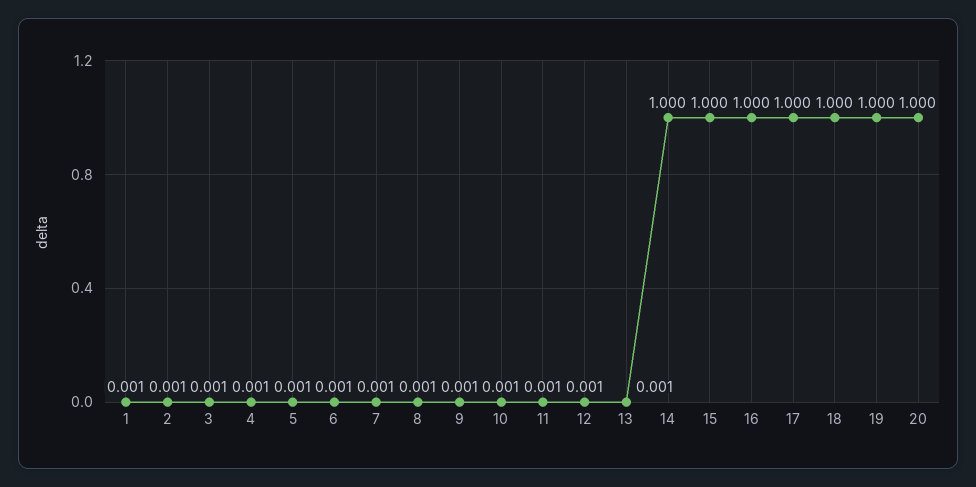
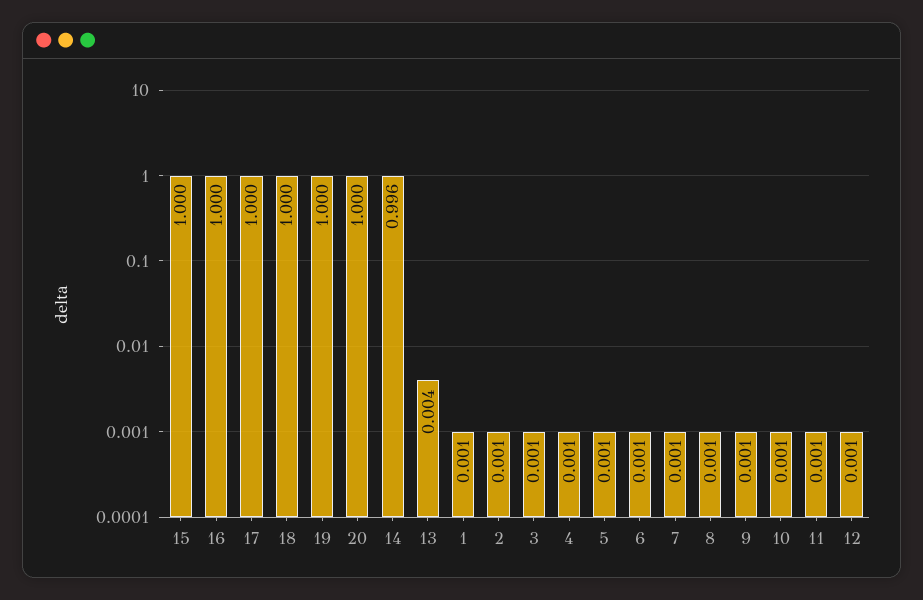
13: 0.001 -> 0.004
14: 1 -> 0.996

